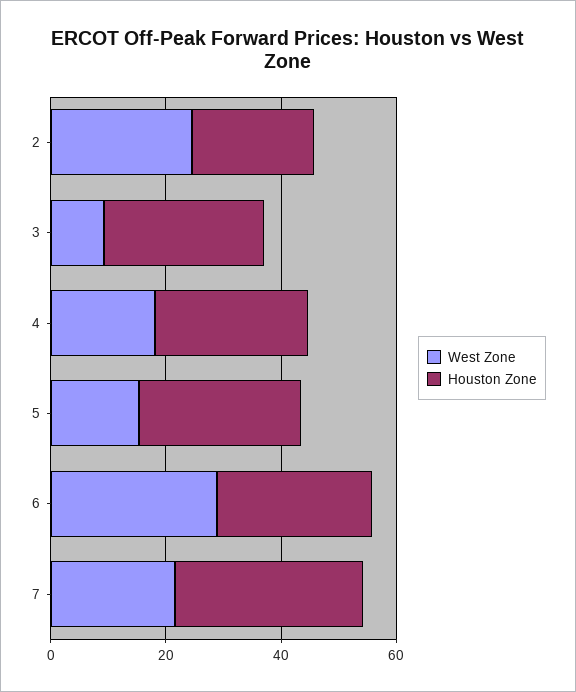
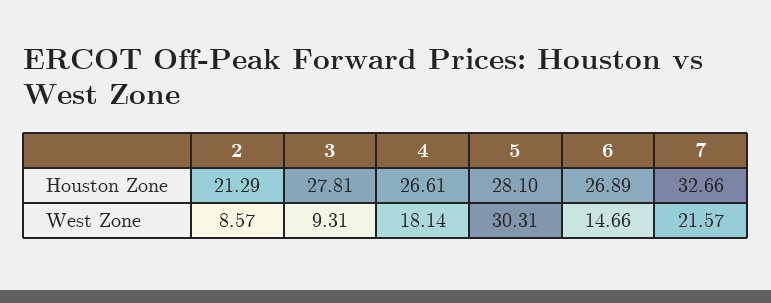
West Zone, 2: 25 -> 8.57
West Zone, 5: 15 -> 30.31
West Zone, 6: 30 -> 14.66

